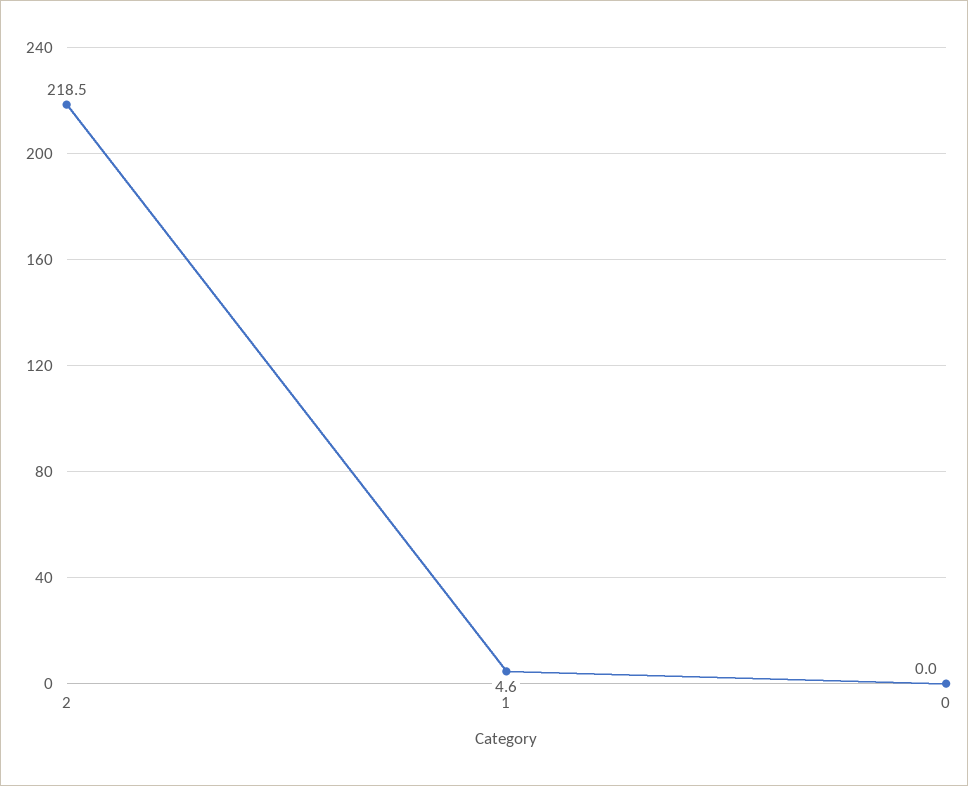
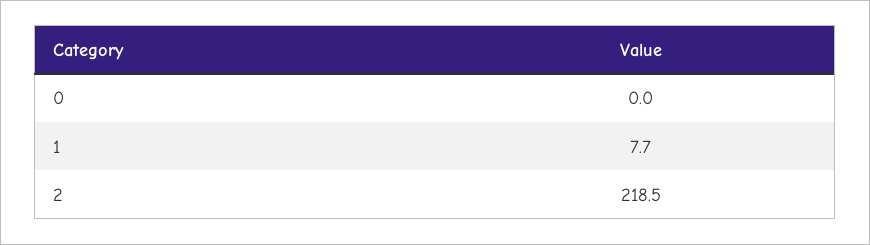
1: 4.6 -> 7.7

